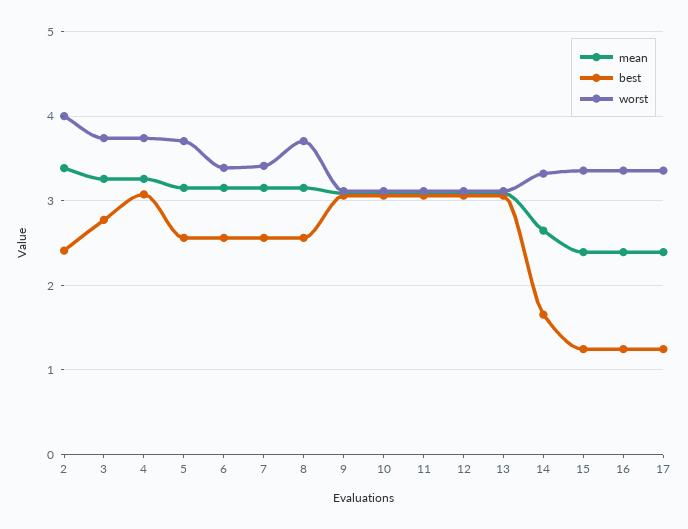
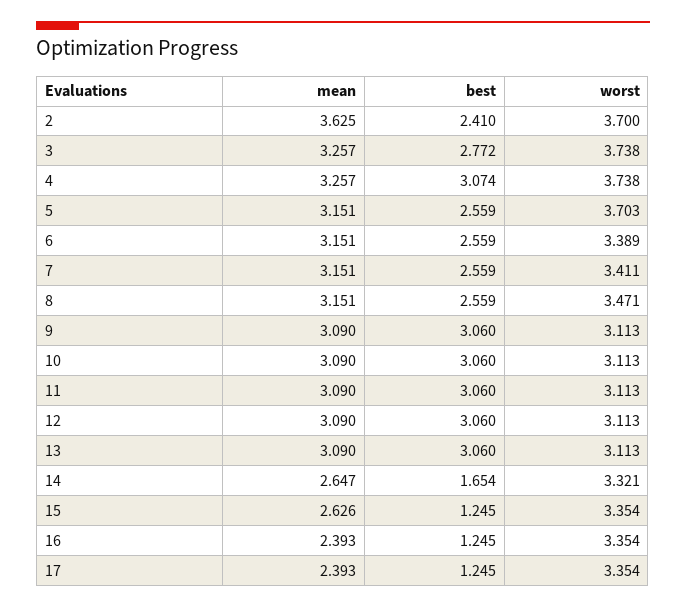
mean, 2: 3.4 -> 3.625
worst, 2: 4 -> 3.7
worst, 8: 3.7 -> 3.471
mean, 15: 2.4 -> 2.626

